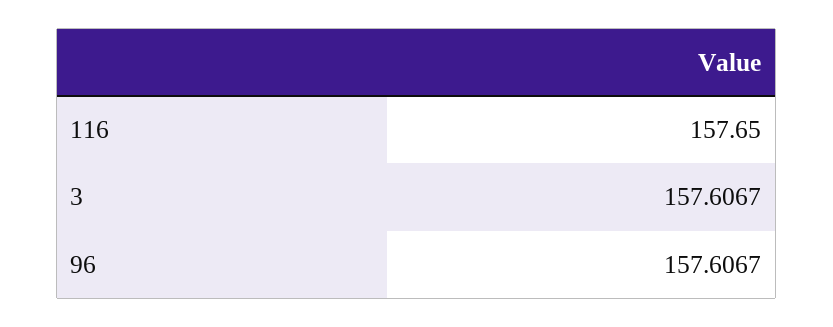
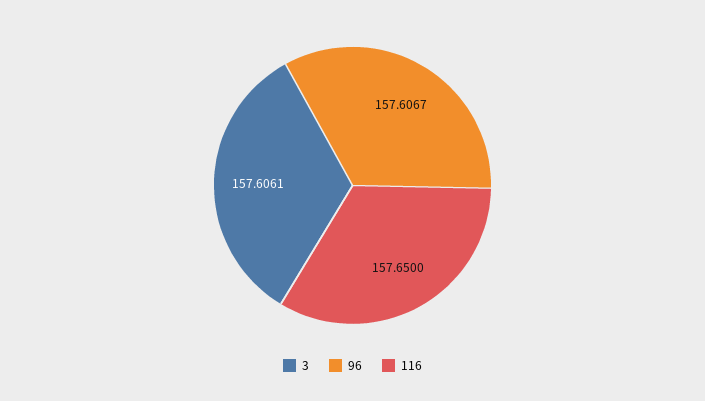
3: 157.6067 -> 157.6061

